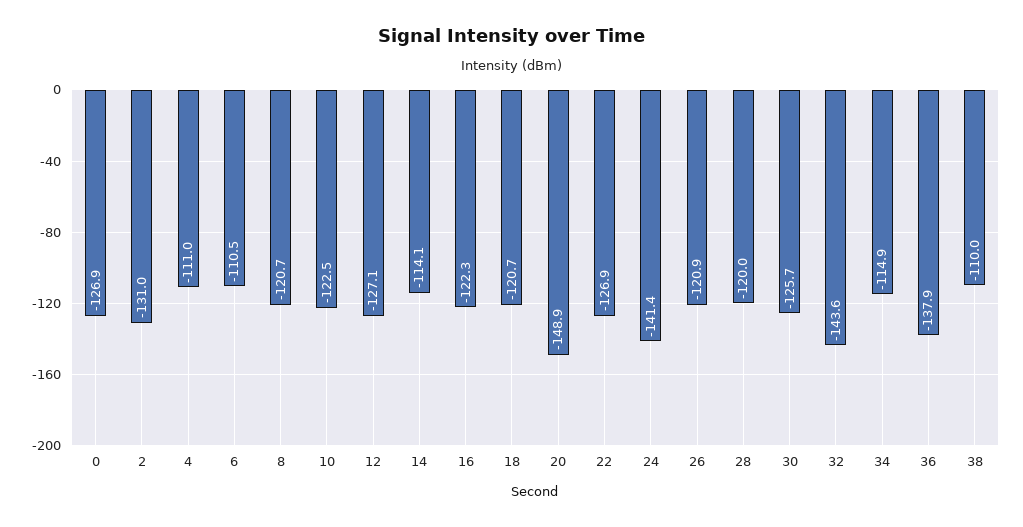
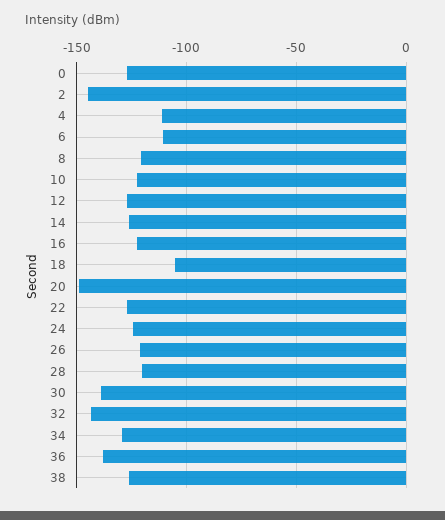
2: -131 -> -145
14: -114.1 -> -125
18: -120.7 -> -105
24: -141.4 -> -125
30: -125.7 -> -140
34: -114.9 -> -130
38: -110 -> -125

